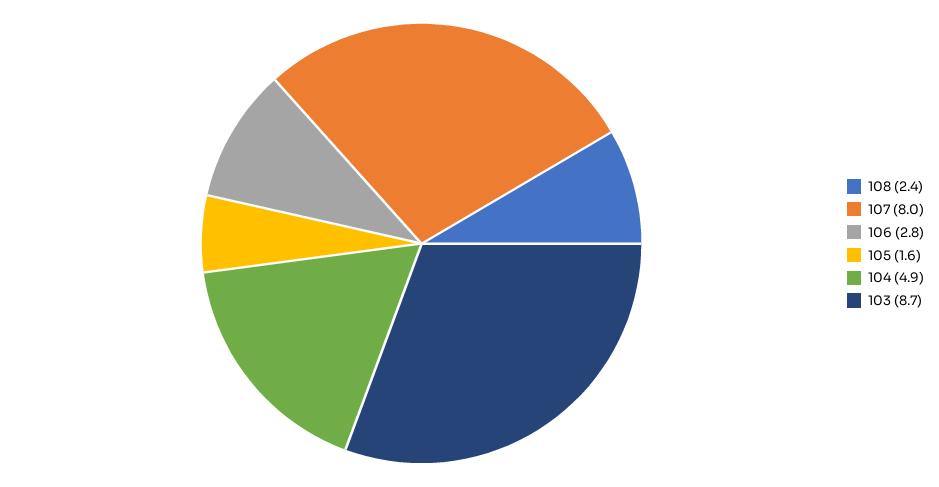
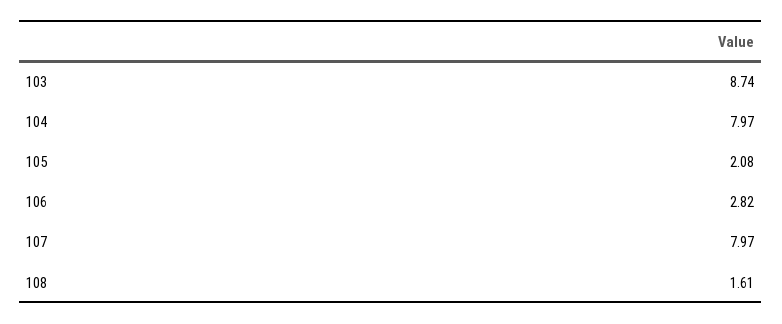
108: 2.4 -> 1.61
105: 1.6 -> 2.08
104: 4.9 -> 7.97

